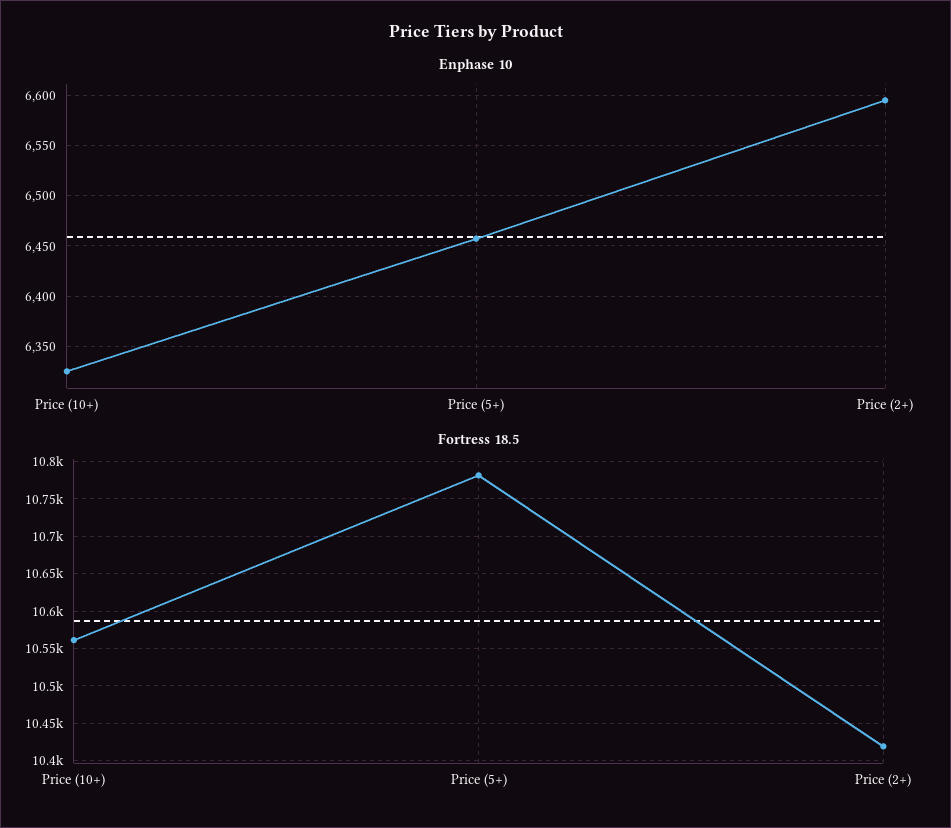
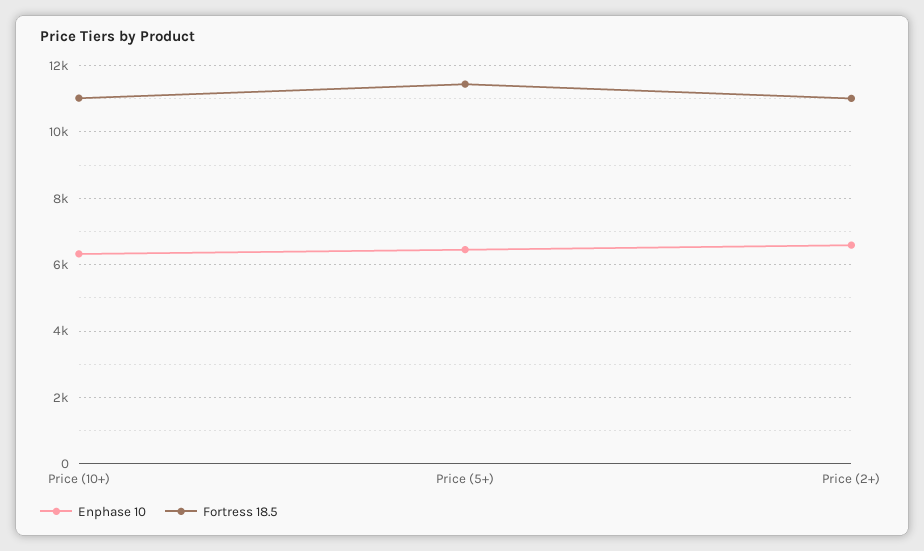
Fortress 18.5, Price (10+): 10560 -> 11000
Fortress 18.5, Price (5+): 10780 -> 11400
Fortress 18.5, Price (2+): 10420 -> 11000

